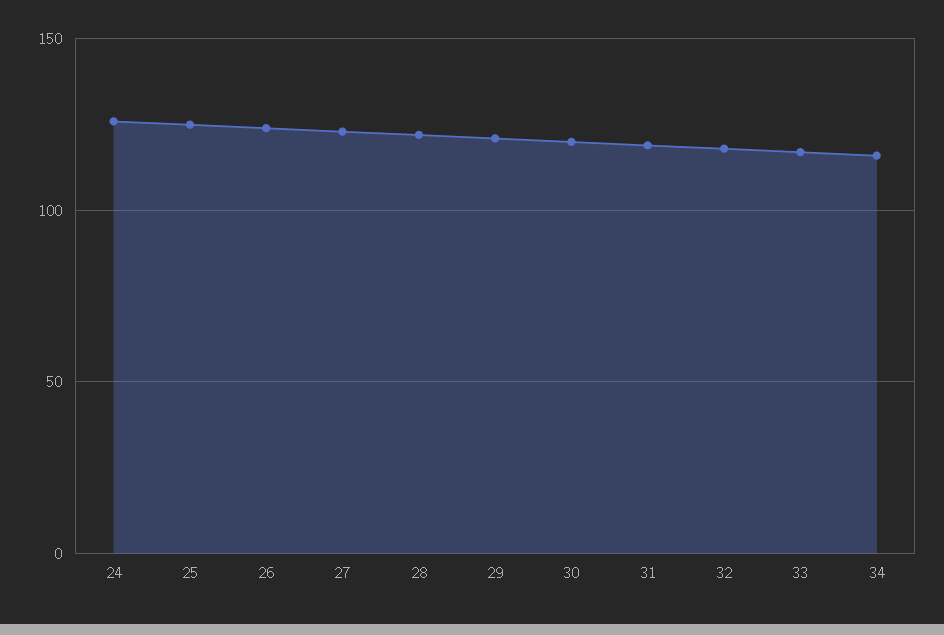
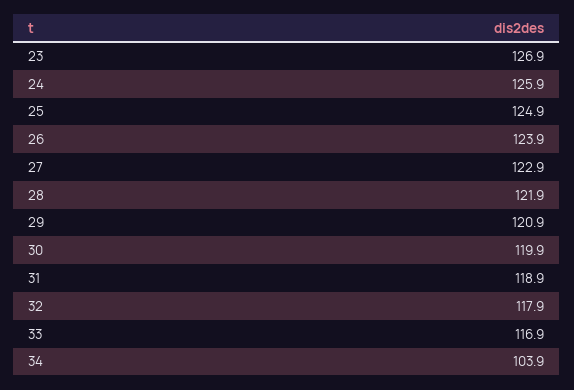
34: 115 -> 103.9
23: none -> 126.9

